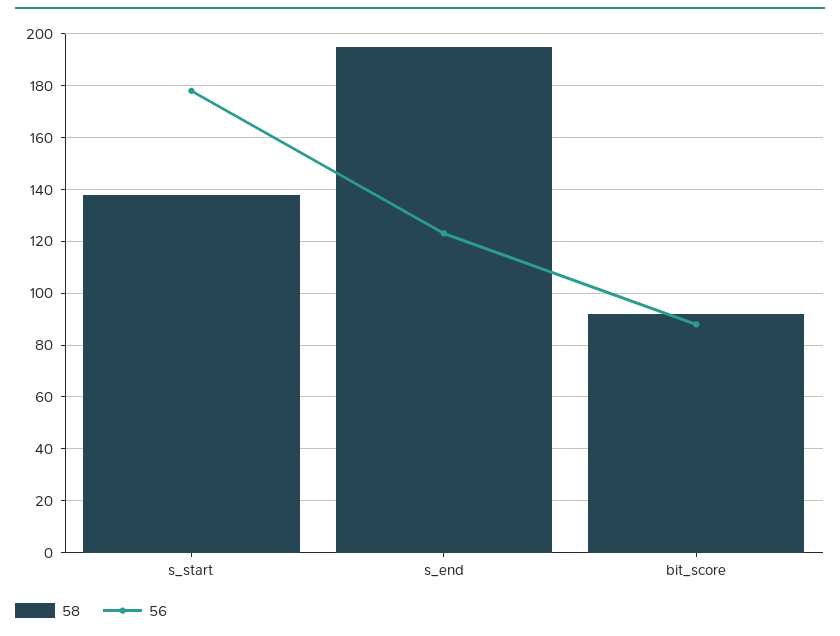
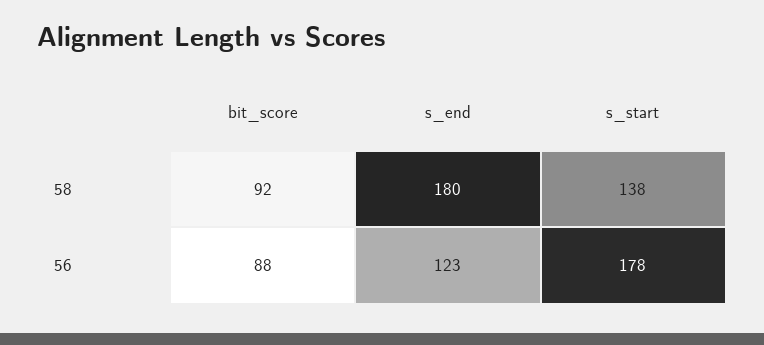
58, s_end: 195 -> 180

